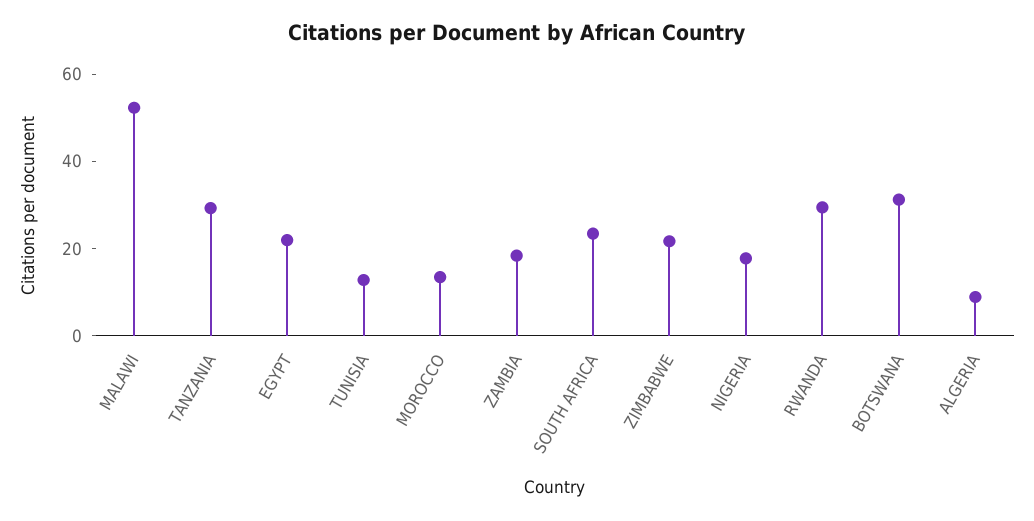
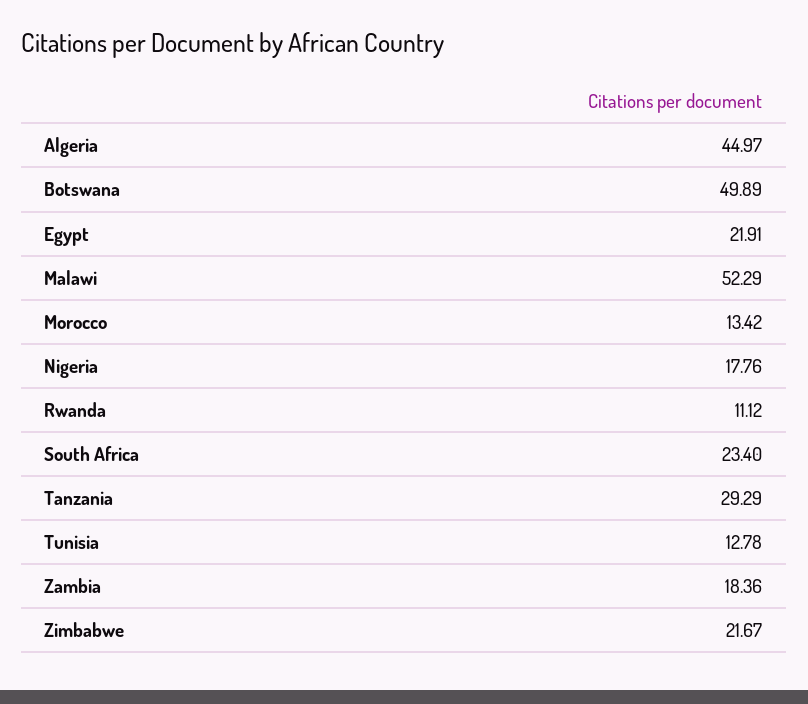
RWANDA: 30 -> 11.12
BOTSWANA: 30 -> 49.89
ALGERIA: 10 -> 44.97

